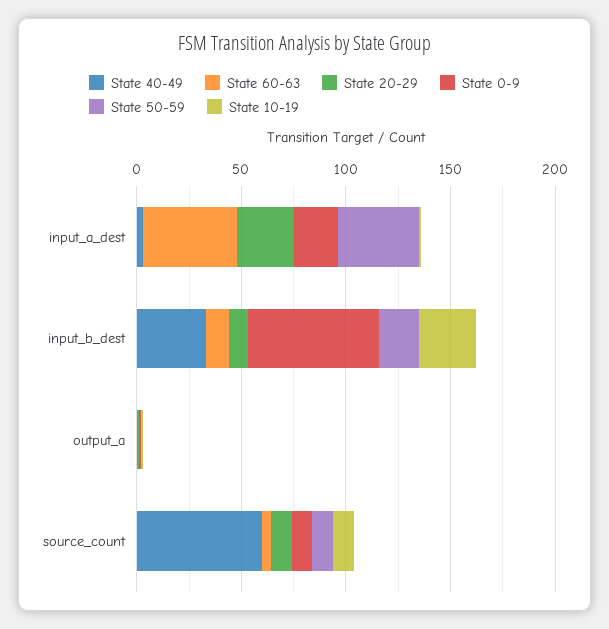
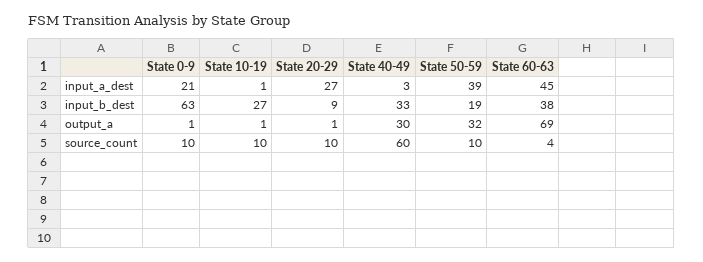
State 60-63, input_b_dest: 10 -> 38
State 40-49, output_a: 0 -> 30
State 60-63, output_a: 0 -> 69
State 50-59, output_a: 0 -> 32

